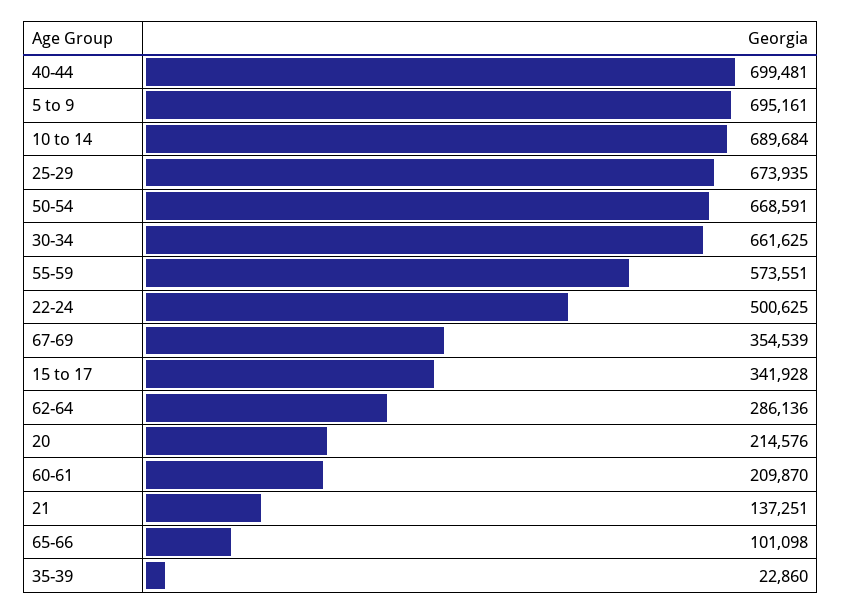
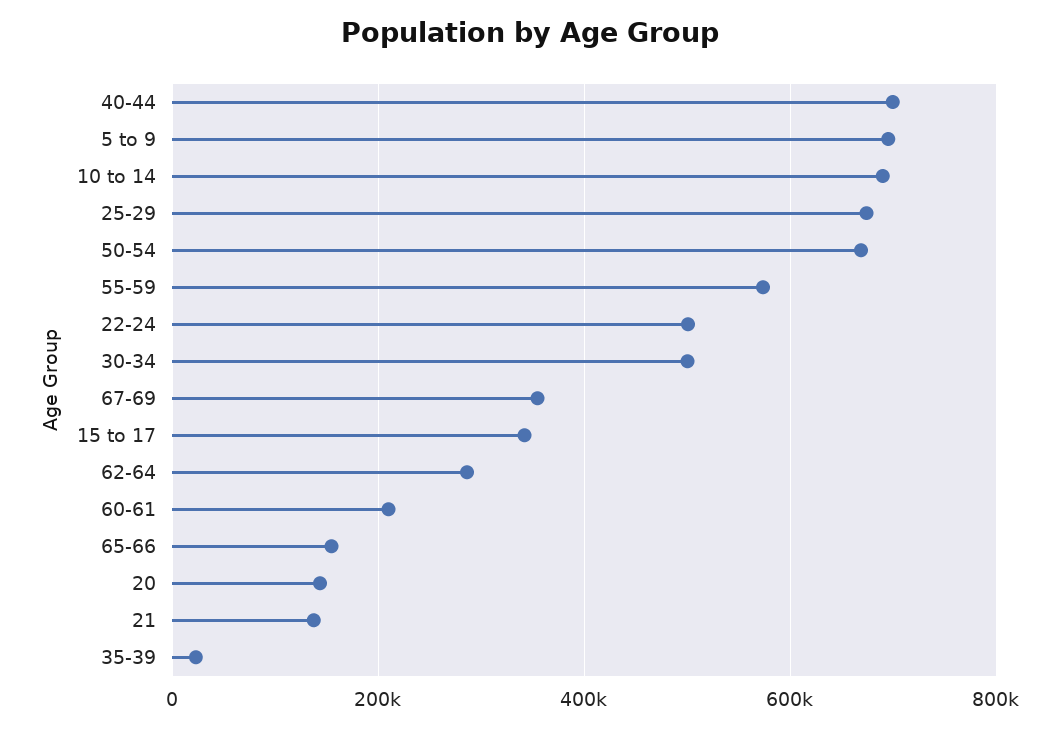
30-34: 661625 -> 500000
20: 214576 -> 140000
65-66: 101098 -> 160000

